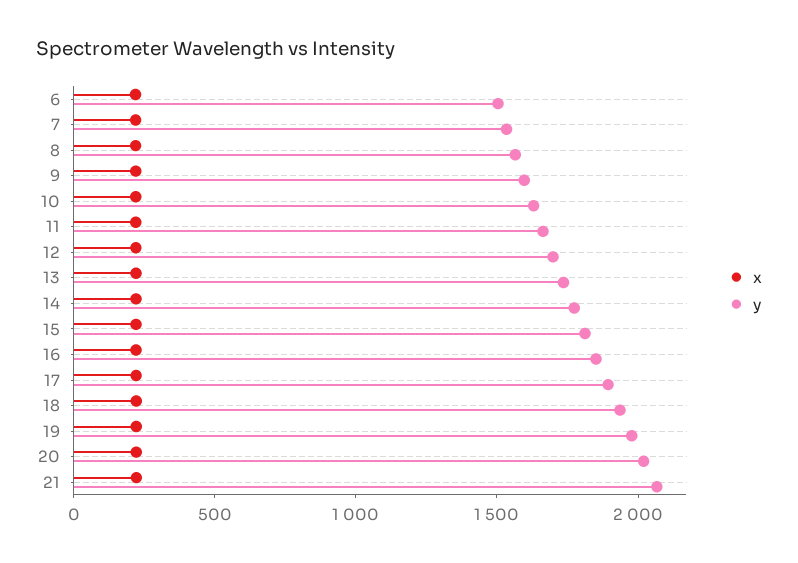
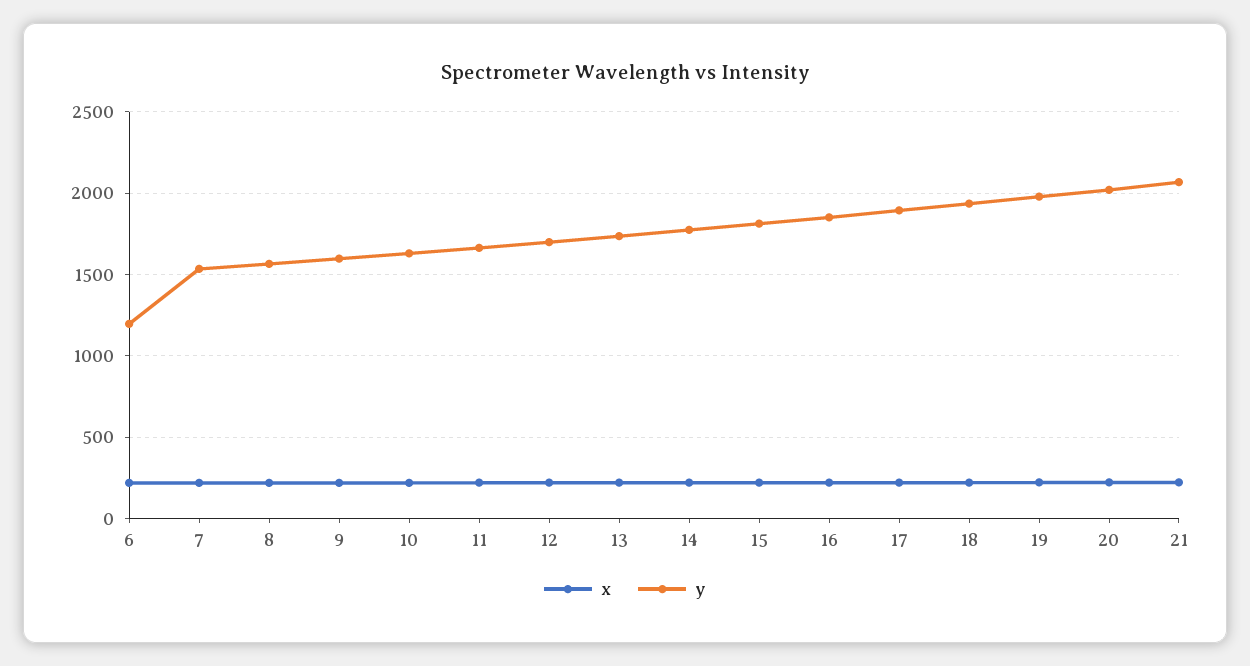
y, 6: 1500 -> 1200

